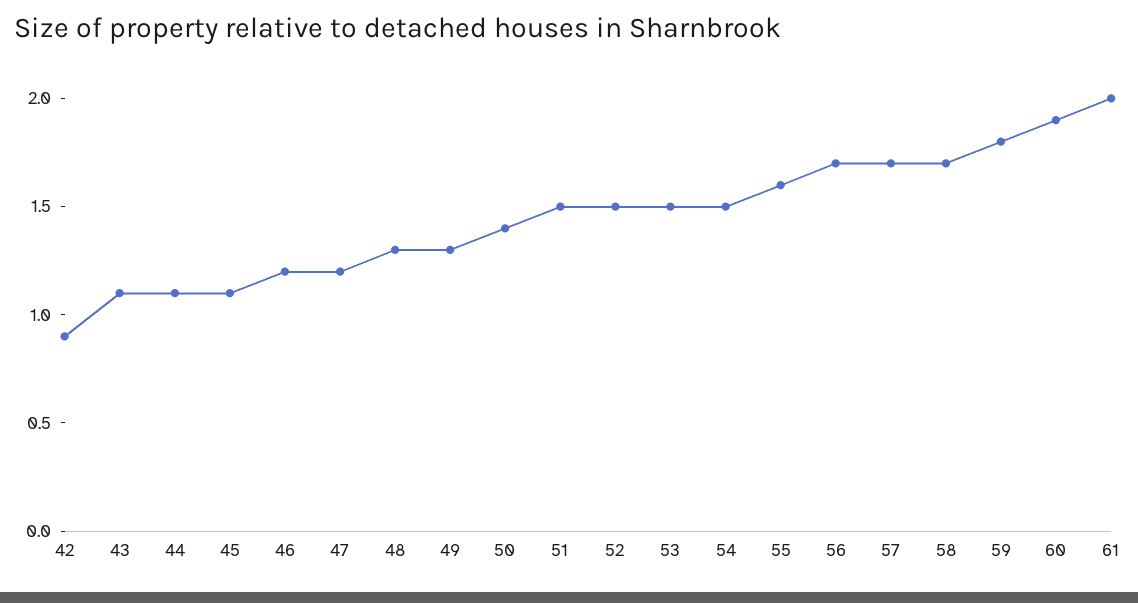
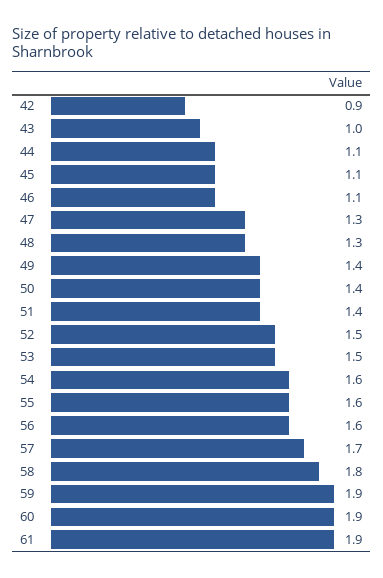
43: 1.1 -> 1
46: 1.2 -> 1.1
47: 1.2 -> 1.3
49: 1.3 -> 1.4
51: 1.5 -> 1.4
54: 1.5 -> 1.6
56: 1.7 -> 1.6
58: 1.7 -> 1.8
59: 1.8 -> 1.9
61: 2 -> 1.9

